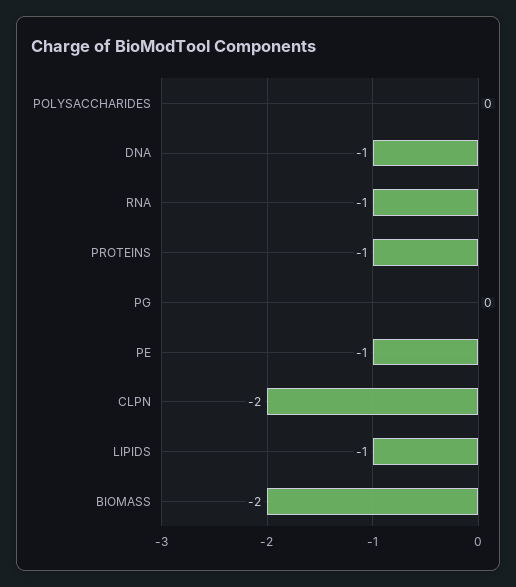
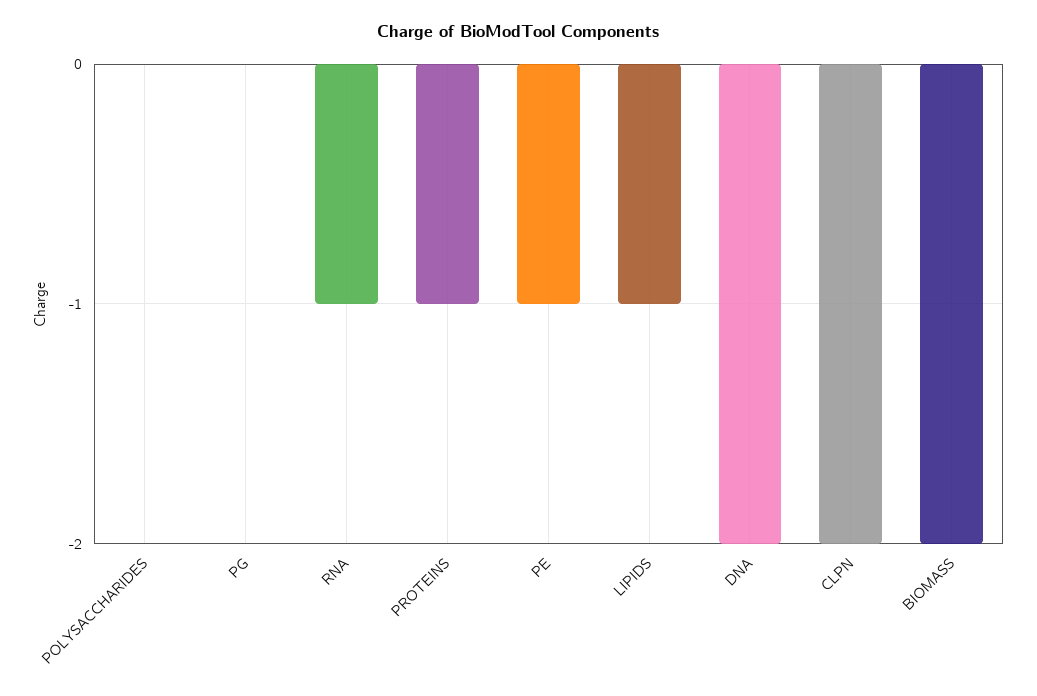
DNA: -1 -> -2

